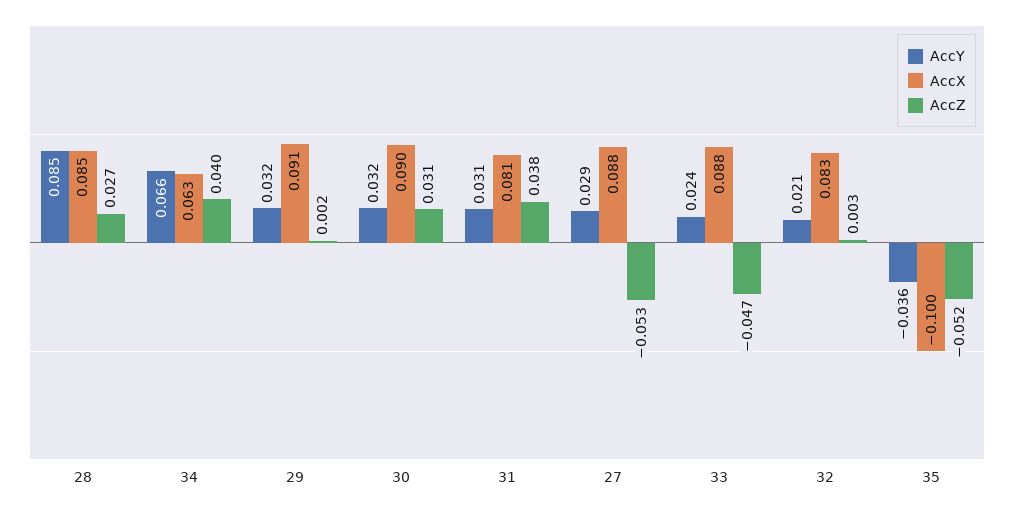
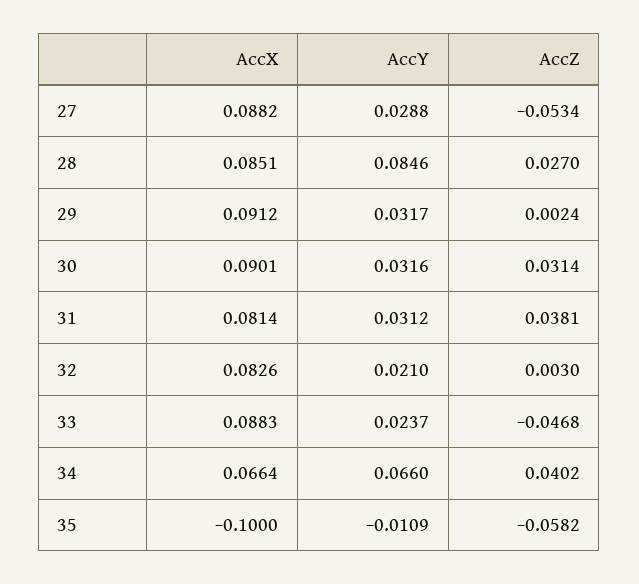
AccX, 34: 0.063 -> 0.0664
AccY, 35: -0.036 -> -0.0109
AccZ, 35: -0.052 -> -0.0582

